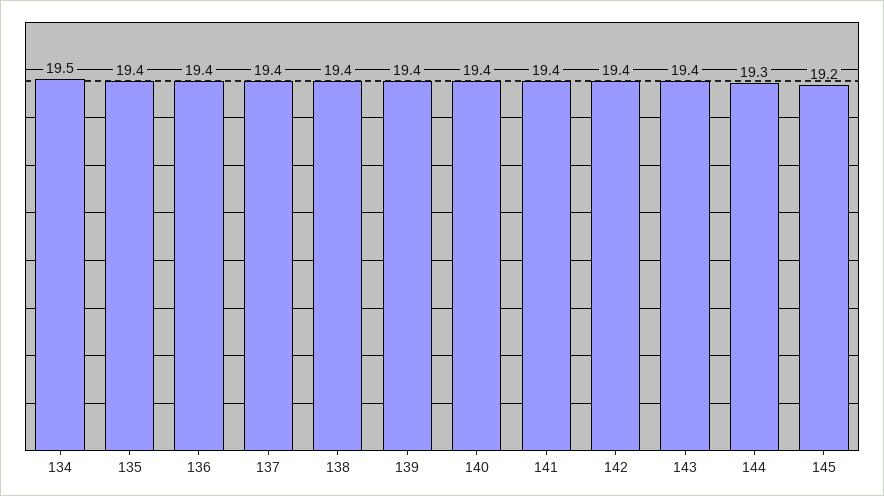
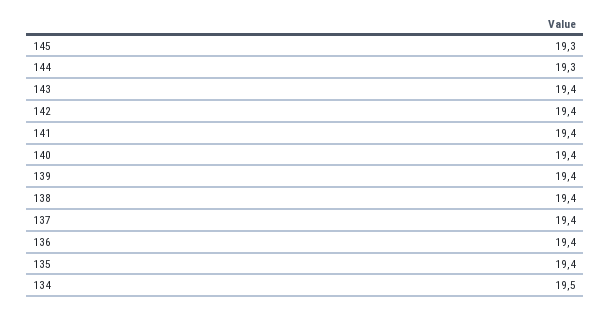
145: 19.2 -> 19.3

